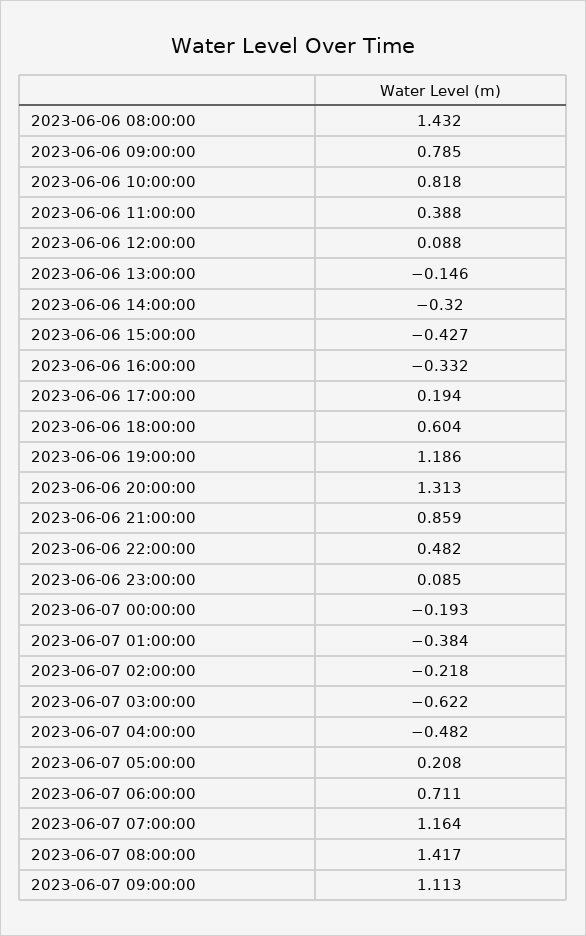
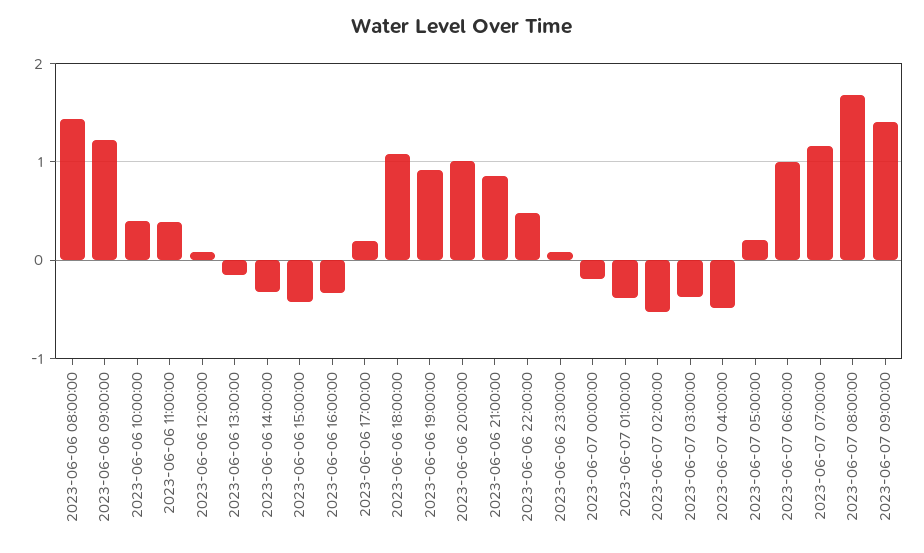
2023-06-06 09:00:00: 0.785 -> 1.2
2023-06-06 10:00:00: 0.818 -> 0.4
2023-06-06 18:00:00: 0.604 -> 1.1
2023-06-06 19:00:00: 1.186 -> 0.9
2023-06-06 20:00:00: 1.313 -> 1
2023-06-07 02:00:00: -0.218 -> -0.5
2023-06-07 03:00:00: -0.622 -> -0.4
2023-06-07 06:00:00: 0.711 -> 1
2023-06-07 08:00:00: 1.417 -> 1.7
2023-06-07 09:00:00: 1.113 -> 1.4

